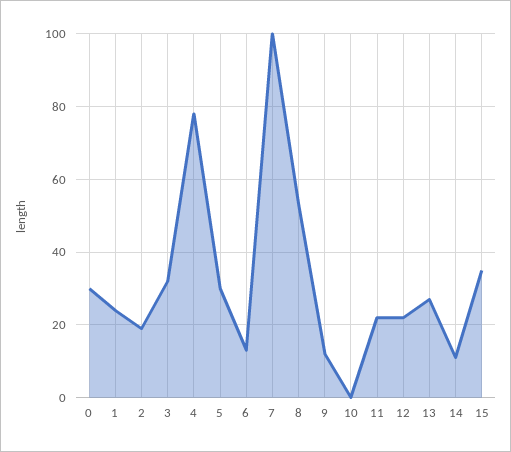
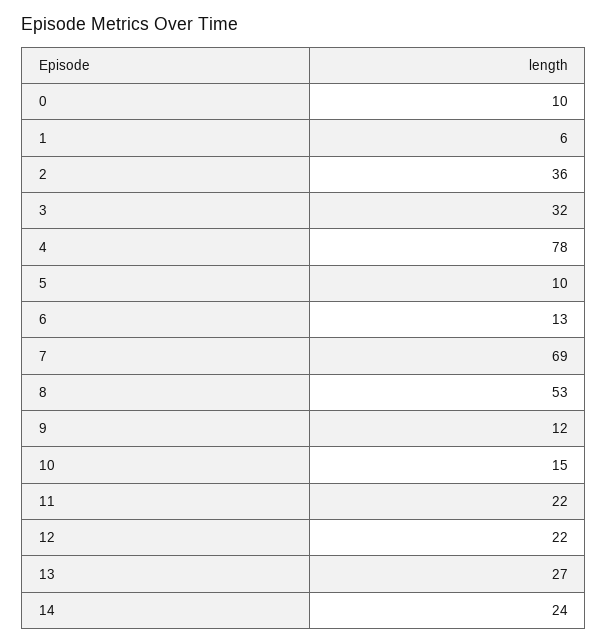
0: 30 -> 10
1: 25 -> 6
2: 20 -> 36
5: 30 -> 10
7: 100 -> 69
10: 0 -> 15
14: 10 -> 24
15: 35 -> none

